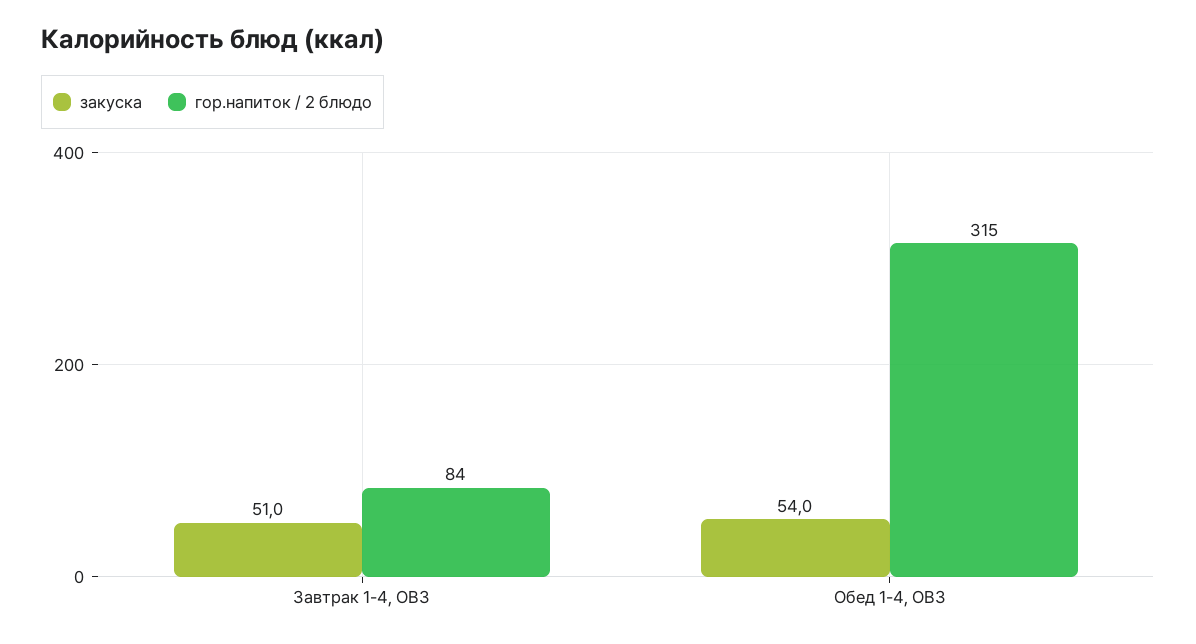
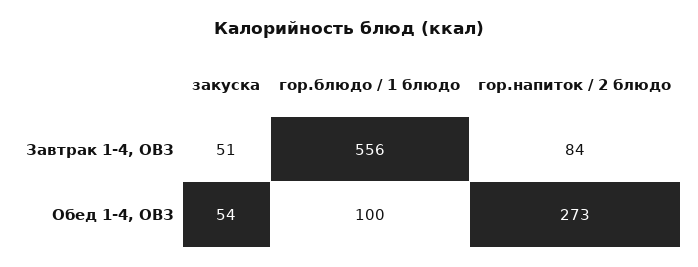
гор.напиток / 2 блюдо, Обед 1-4, ОВЗ: 315 -> 273
гор.блюдо / 1 блюдо, Завтрак 1-4, ОВЗ: none -> 556
гор.блюдо / 1 блюдо, Обед 1-4, ОВЗ: none -> 100

